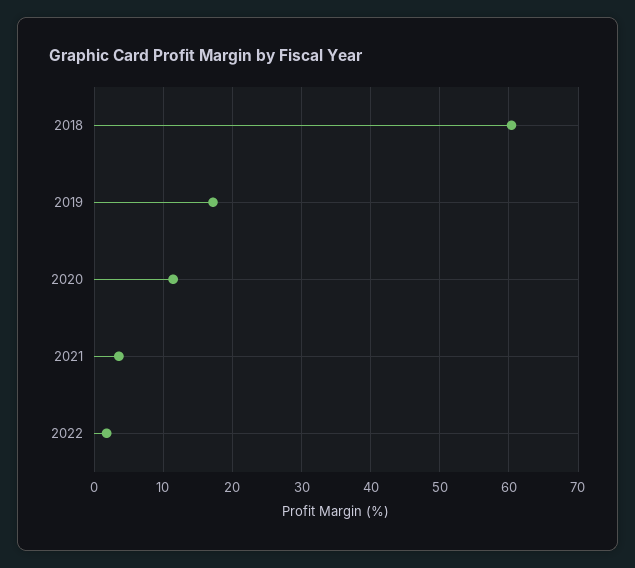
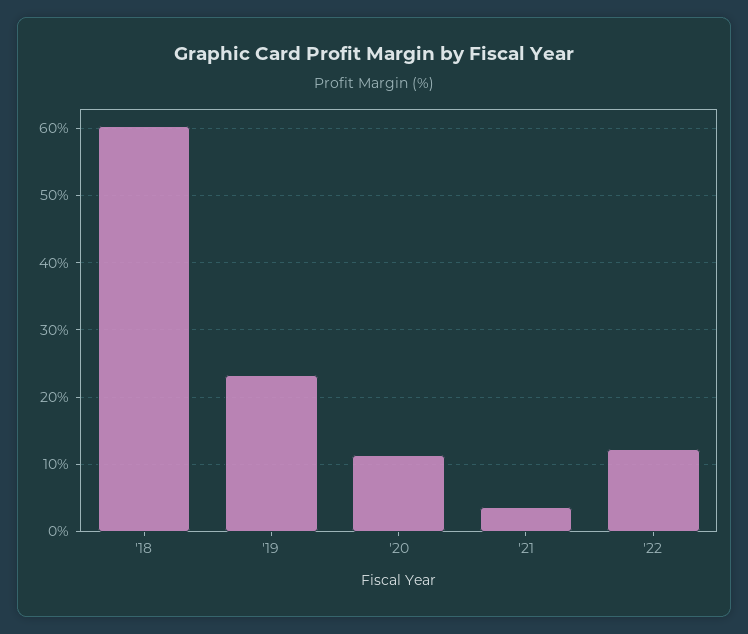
2019: 17 -> 23
2022: 2 -> 12

